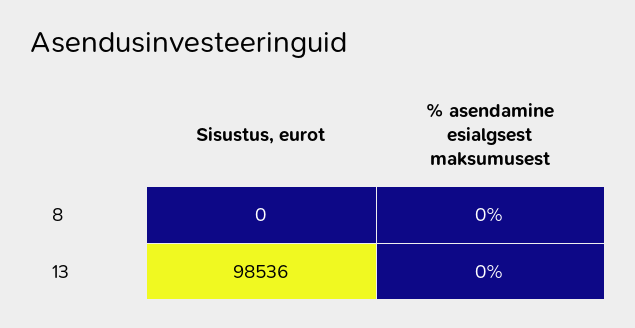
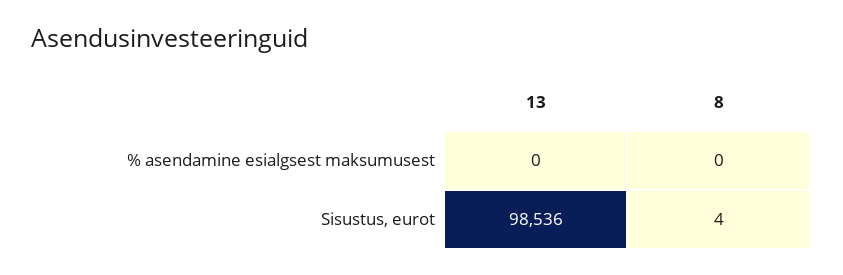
Sisustus, eurot, 8: 0 -> 4

